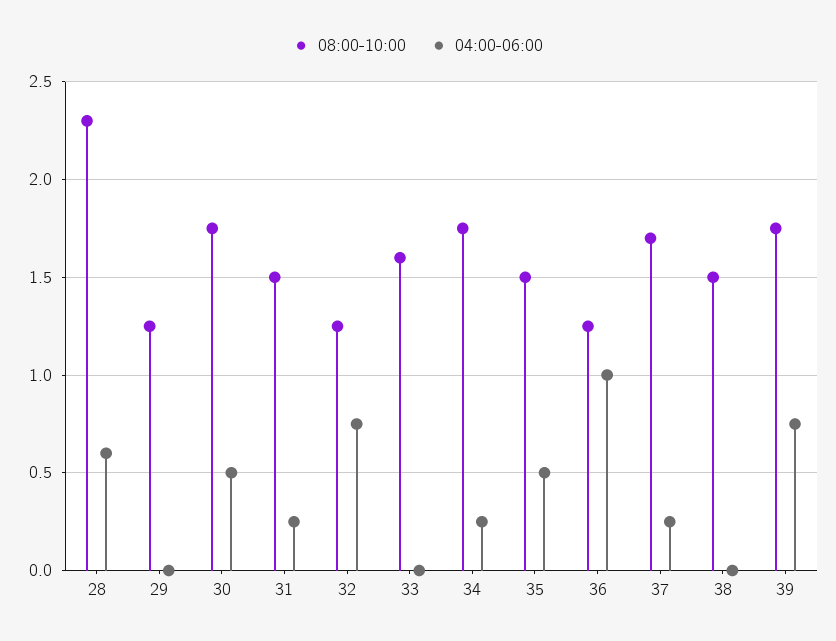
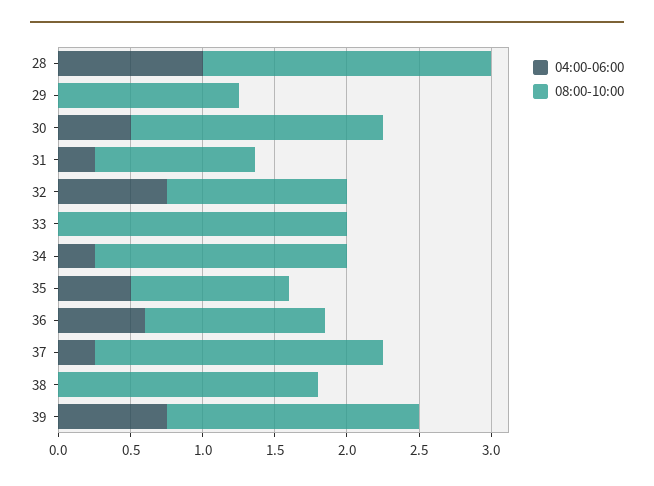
08:00-10:00, 28: 2.3 -> 2
04:00-06:00, 28: 0.6 -> 1
08:00-10:00, 31: 1.5 -> 1.1
08:00-10:00, 33: 1.6 -> 2
08:00-10:00, 35: 1.5 -> 1.1
04:00-06:00, 36: 1 -> 0.6
08:00-10:00, 37: 1.7 -> 2
08:00-10:00, 38: 1.5 -> 1.8

